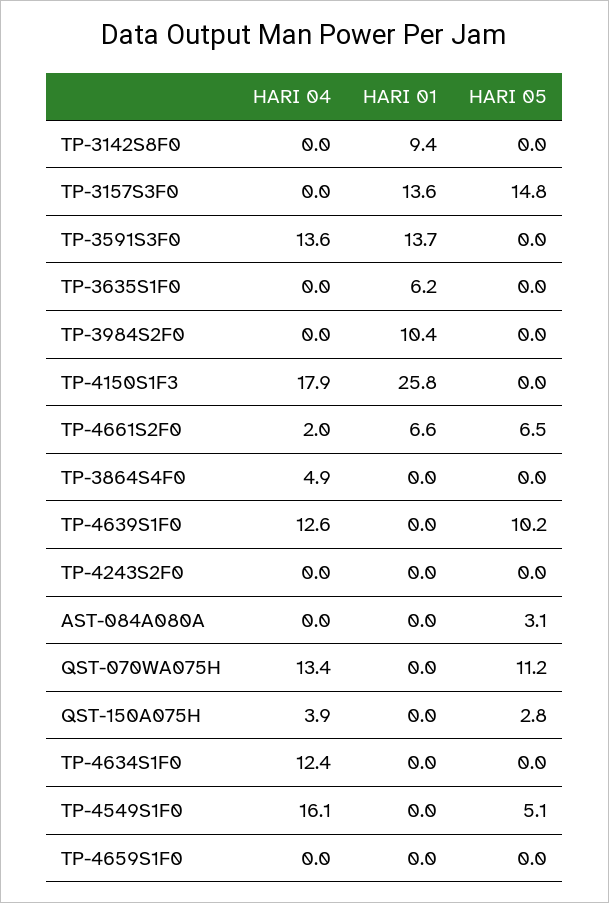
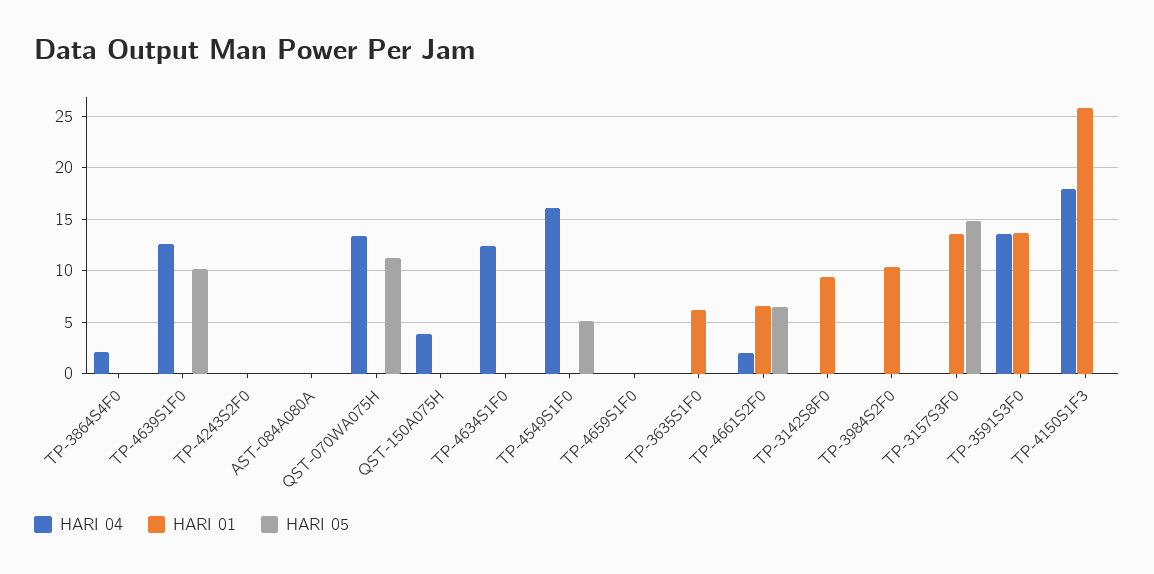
HARI 04, TP-3864S4F0: 4.9 -> 2
HARI 05, AST-084A080A: 3.1 -> 0
HARI 05, QST-150A075H: 2.8 -> 0

